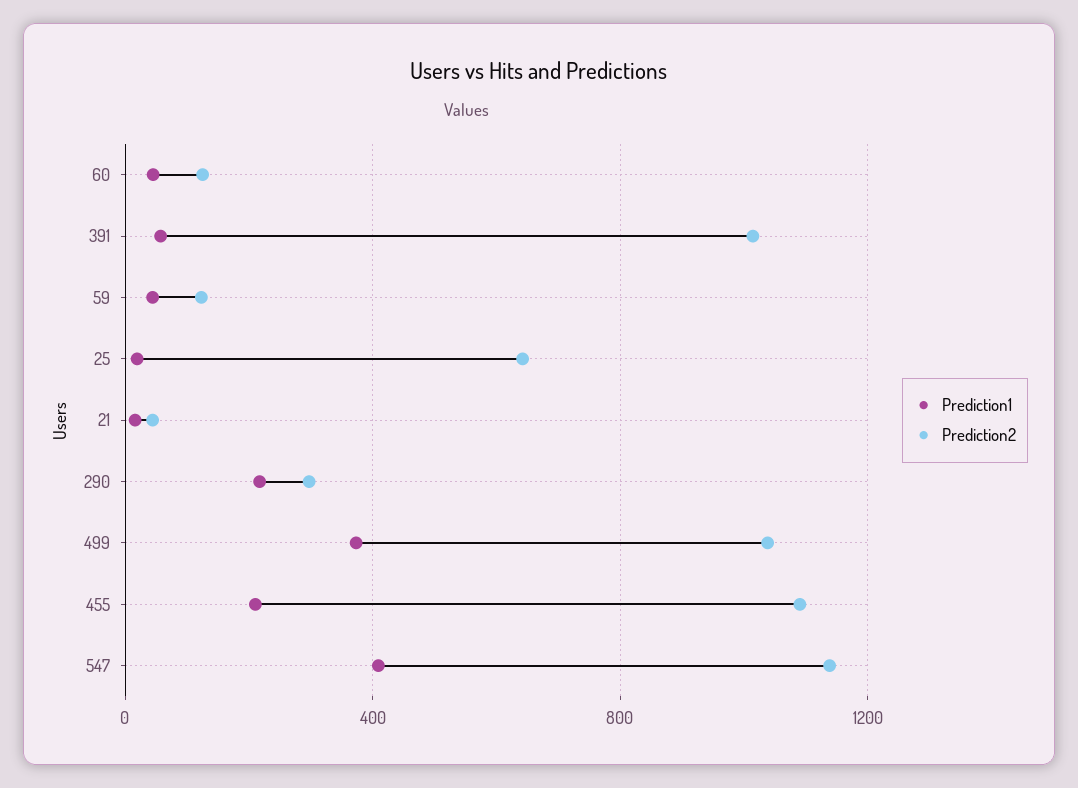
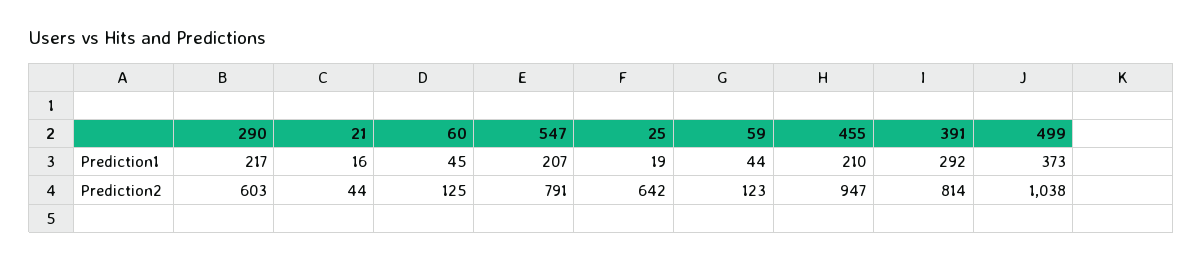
Prediction1, 391: 50 -> 292
Prediction2, 391: 1000 -> 814
Prediction2, 290: 300 -> 603
Prediction2, 455: 1100 -> 947
Prediction1, 547: 400 -> 207
Prediction2, 547: 1150 -> 791

